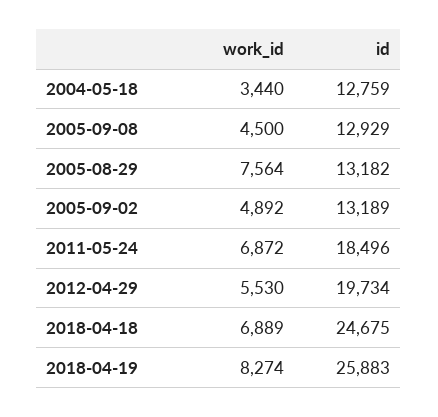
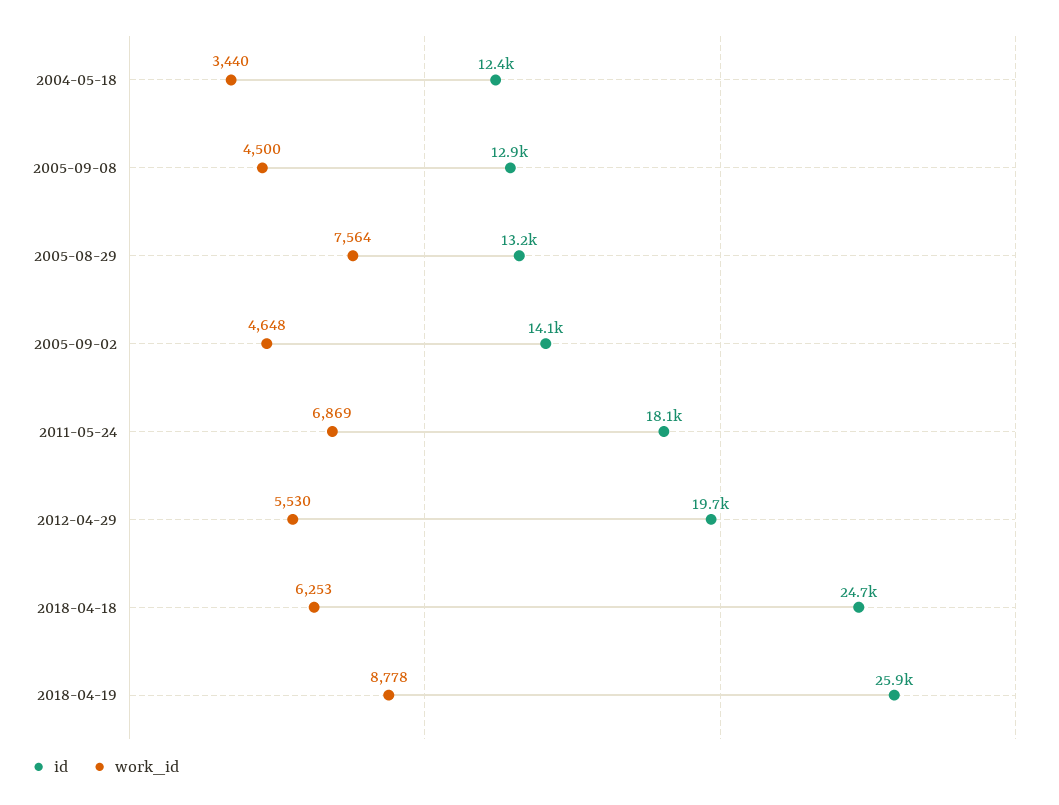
id, 2004-05-18: 12759 -> 12400
work_id, 2005-09-02: 4892 -> 4648
id, 2005-09-02: 13189 -> 14100
work_id, 2011-05-24: 6872 -> 6869
id, 2011-05-24: 18496 -> 18100
work_id, 2018-04-18: 6889 -> 6253
work_id, 2018-04-19: 8274 -> 8778

